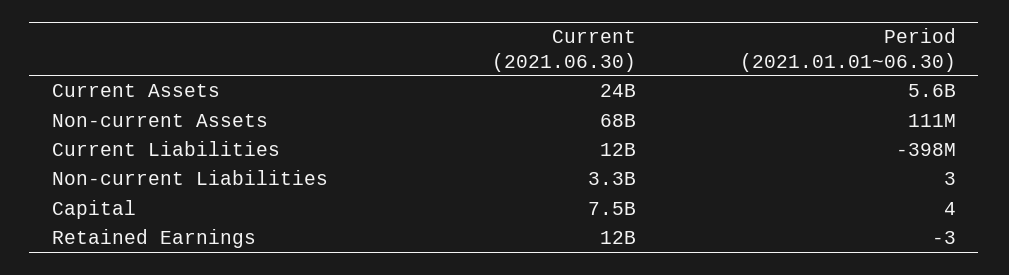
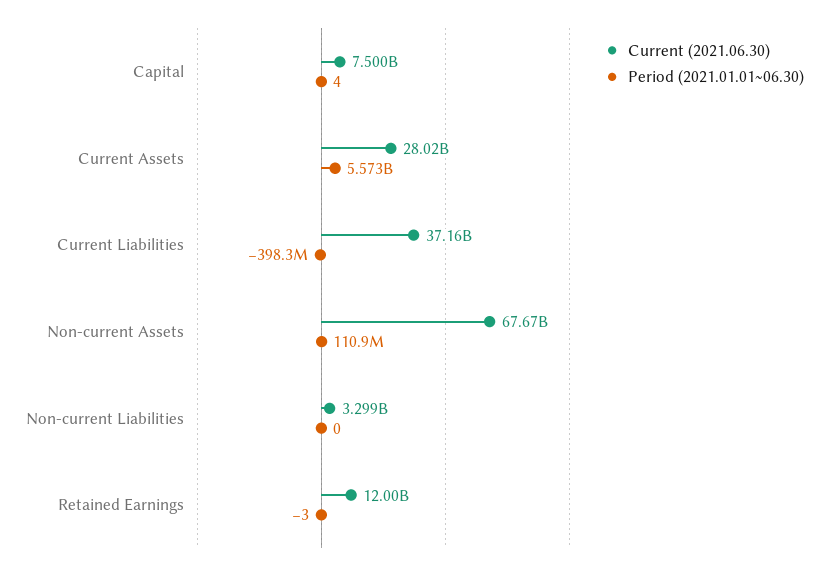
Current (2021.06.30), Current Assets: 24000000000 -> 28020000000
Current (2021.06.30), Current Liabilities: 12000000000 -> 37160000000
Period (2021.01.01~06.30), Non-current Liabilities: 3 -> 0

